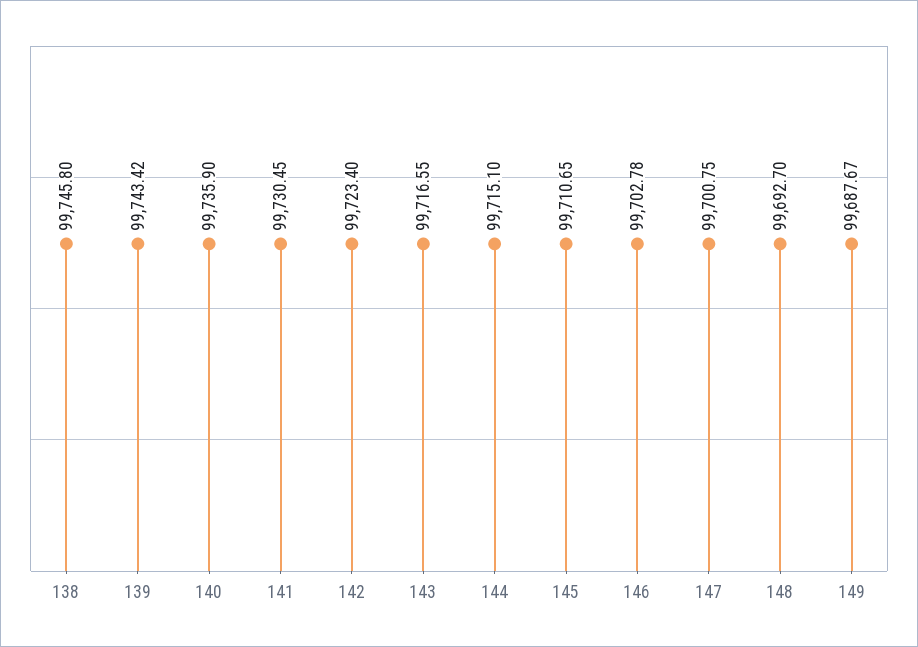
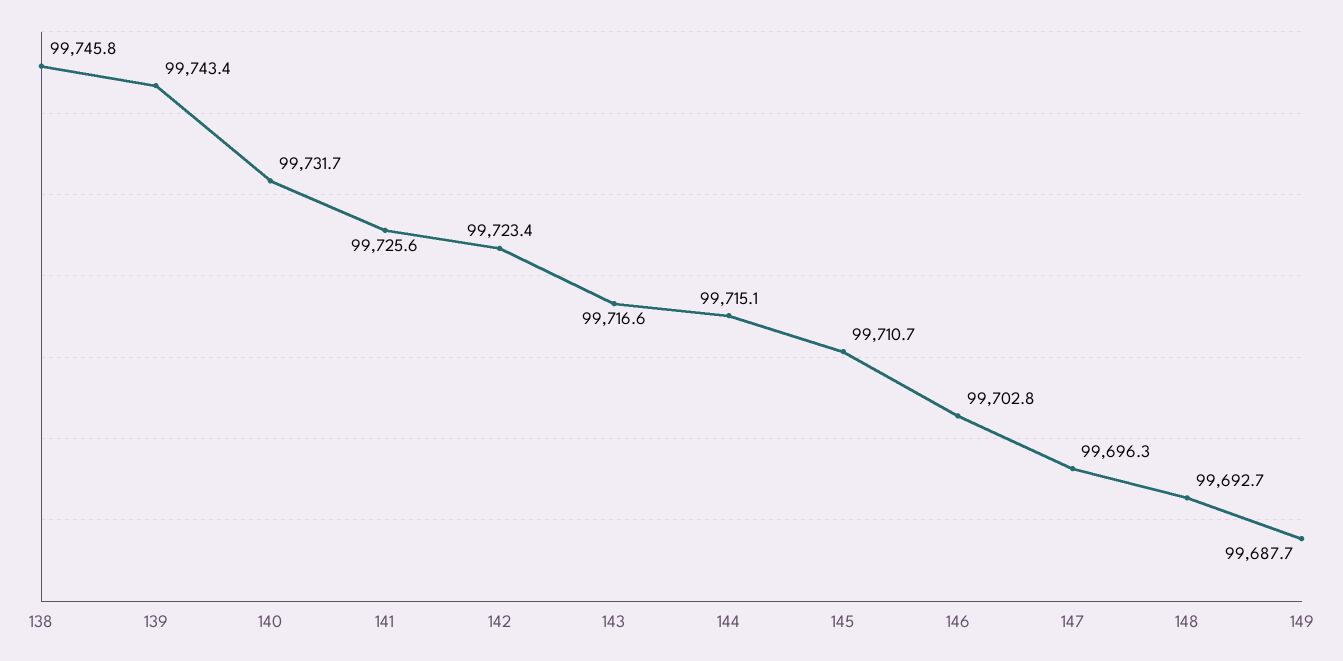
140: 99735.9 -> 99731.7
141: 99730.45 -> 99725.6
147: 99700.75 -> 99696.3

